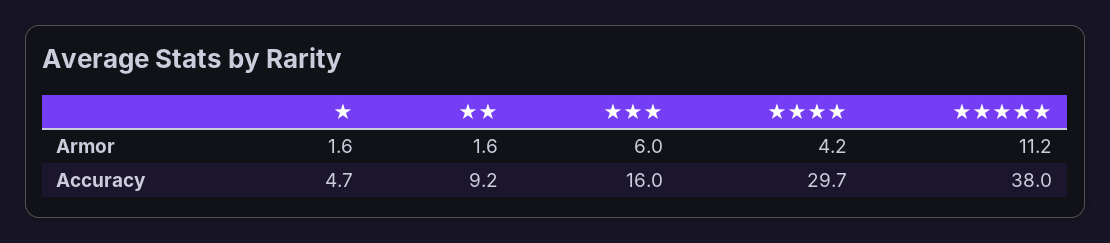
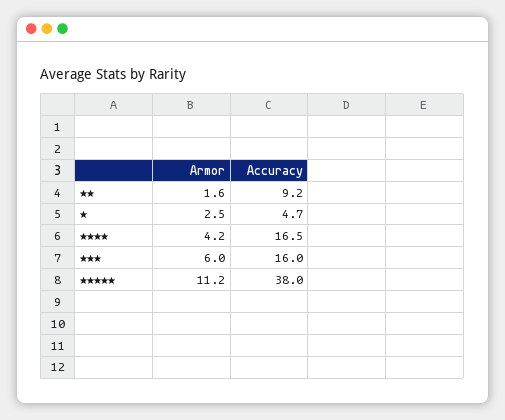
★, Armor: 1.6 -> 2.5
★★★★, Accuracy: 29.7 -> 16.5

